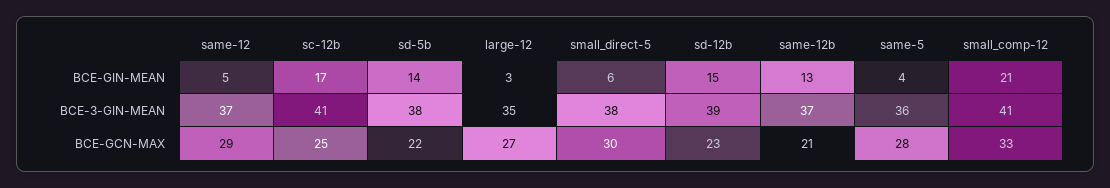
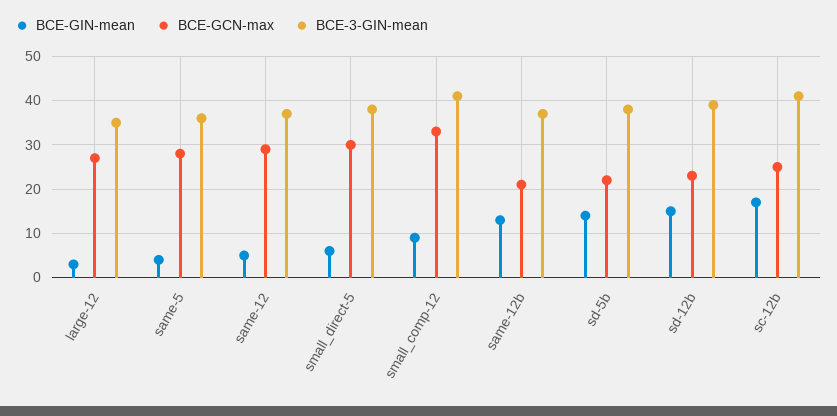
BCE-GIN-MEAN, small_comp-12: 21 -> 10

